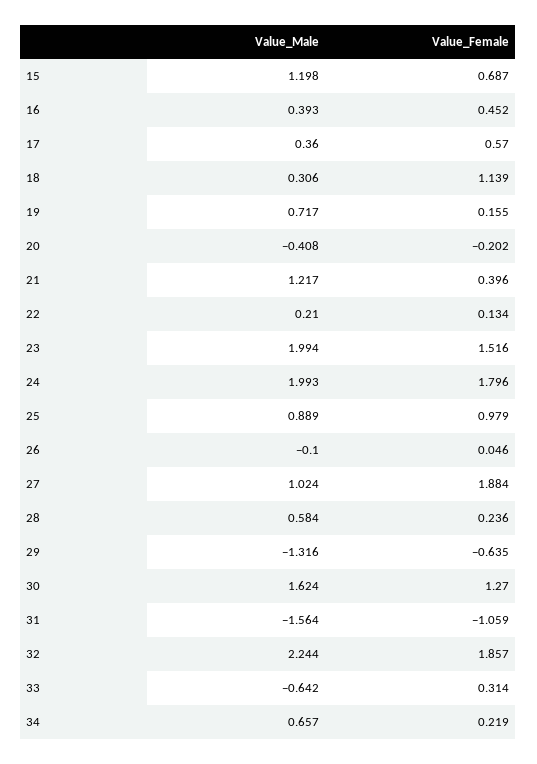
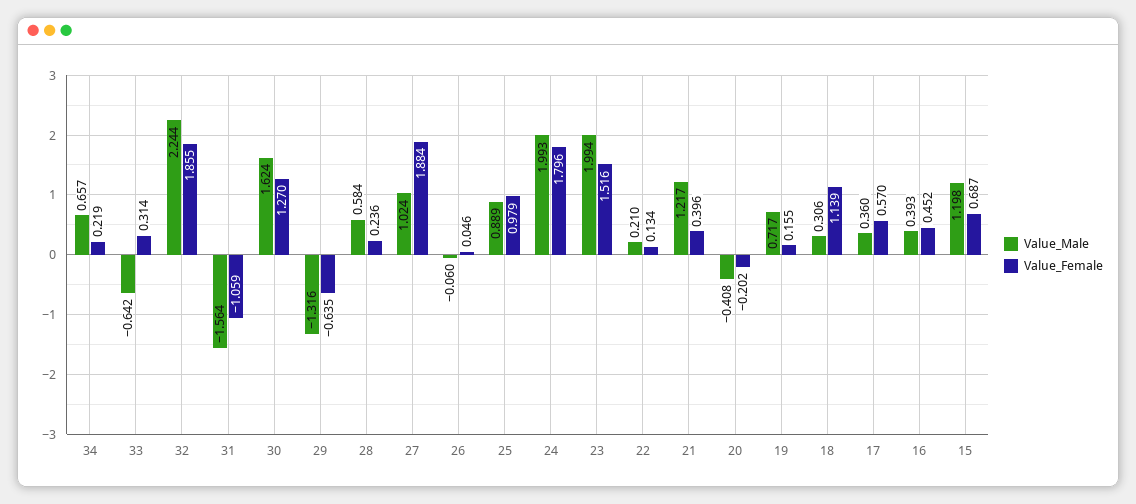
Value_Male, 26: -0.1 -> -0.06
Value_Female, 32: 1.857 -> 1.855

